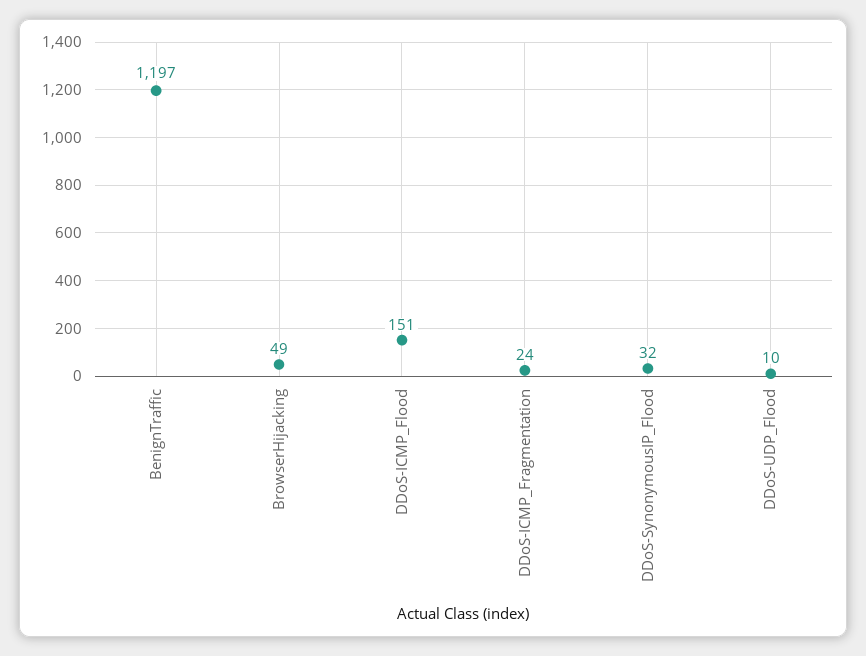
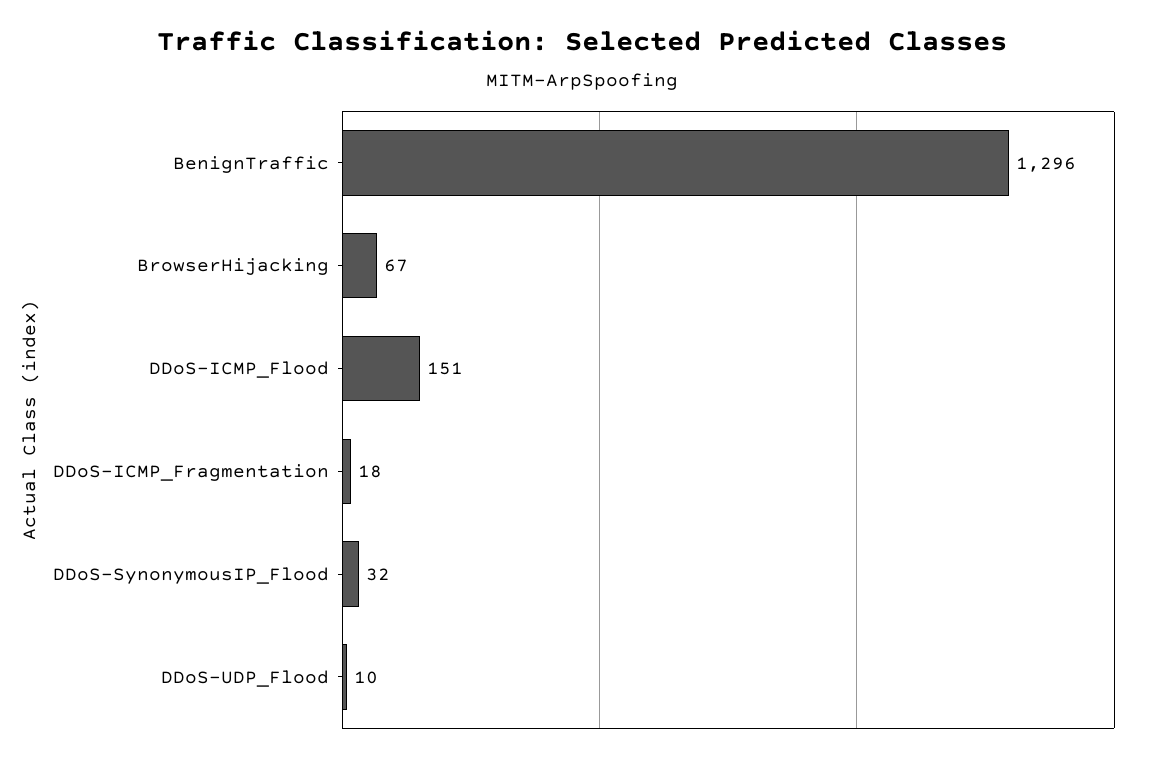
BenignTraffic: 1197 -> 1296
BrowserHijacking: 49 -> 67
DDoS-ICMP_Fragmentation: 24 -> 18

